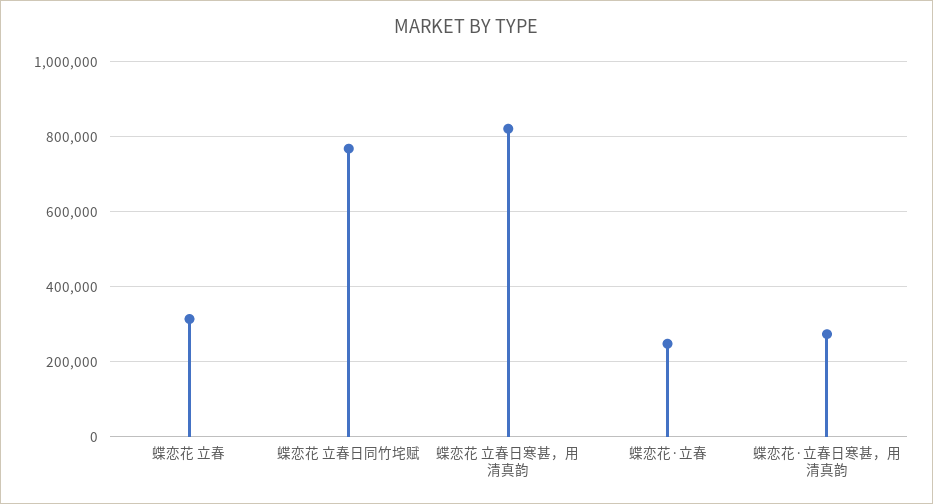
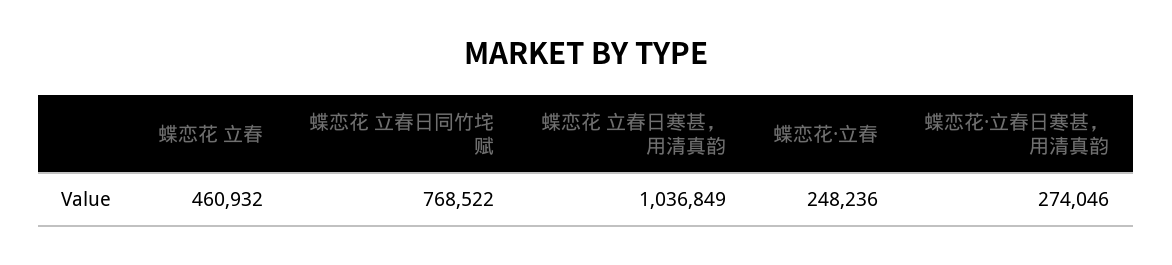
蝶恋花 立春: 320000 -> 460932
蝶恋花 立春日寒甚，用清真韵: 820000 -> 1036849

